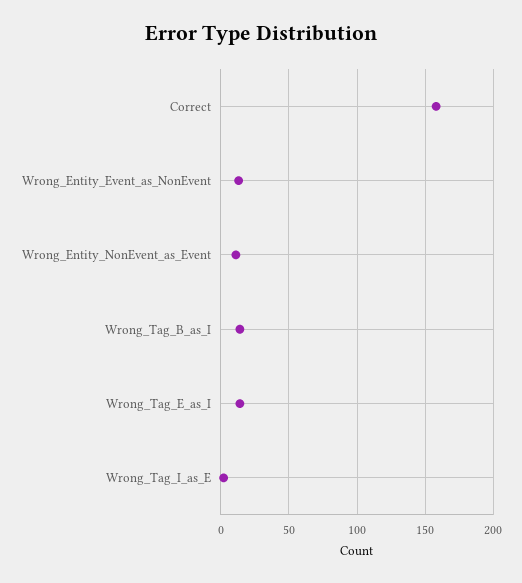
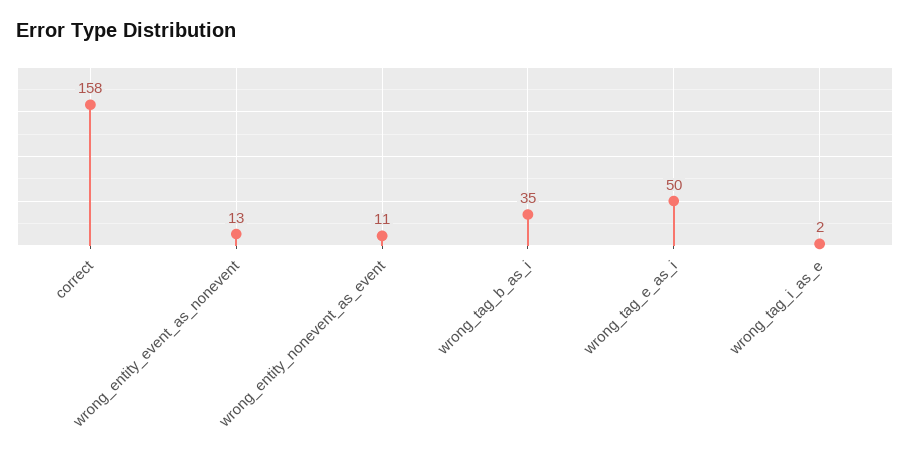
Wrong_Tag_B_as_I: 15 -> 35
Wrong_Tag_E_as_I: 15 -> 50

